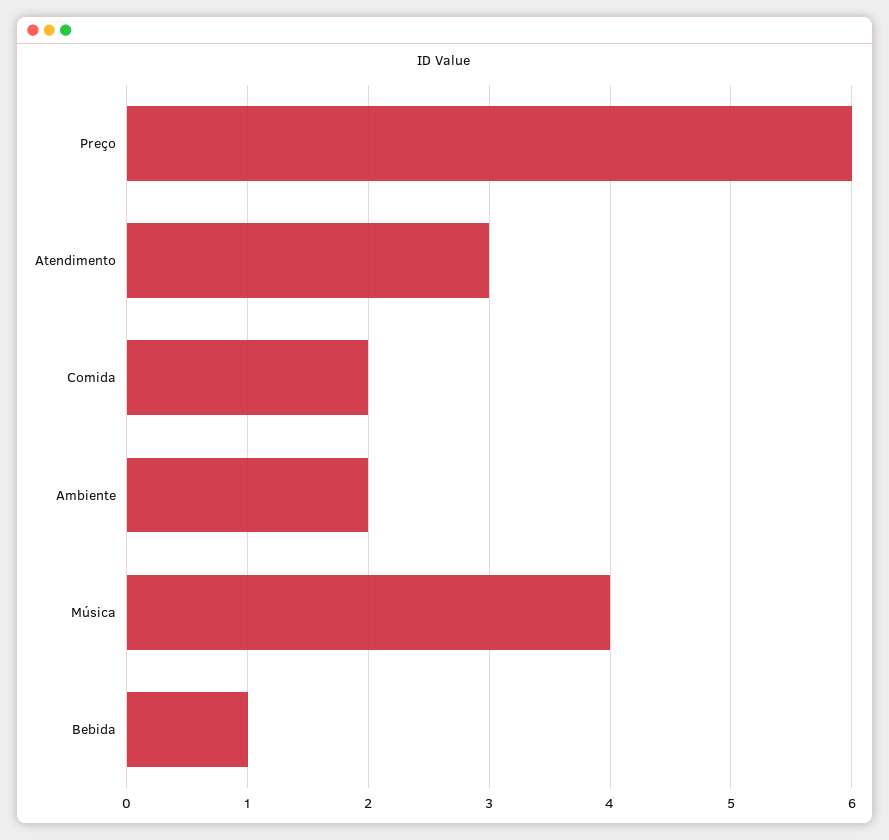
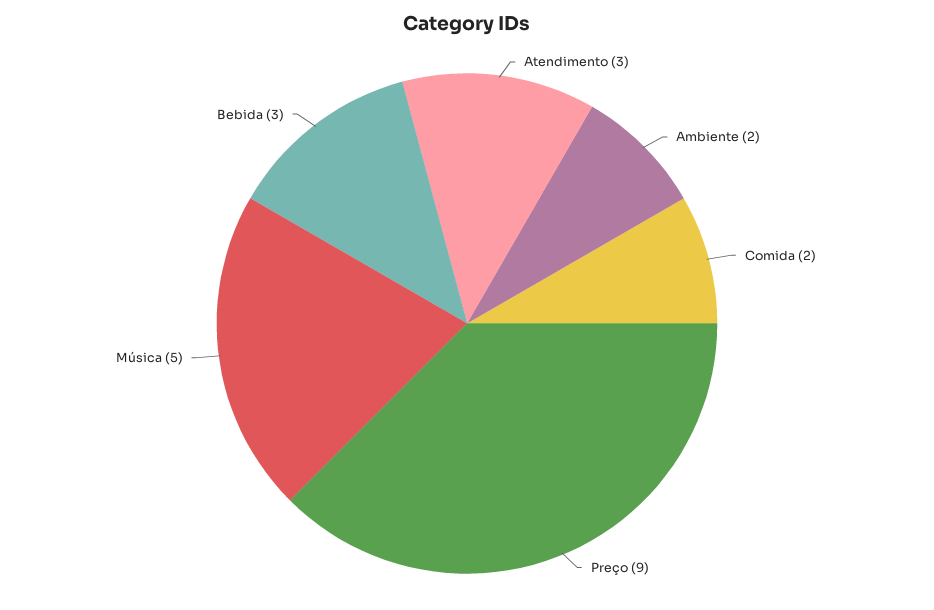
Preço: 6 -> 9
Música: 4 -> 5
Bebida: 1 -> 3

